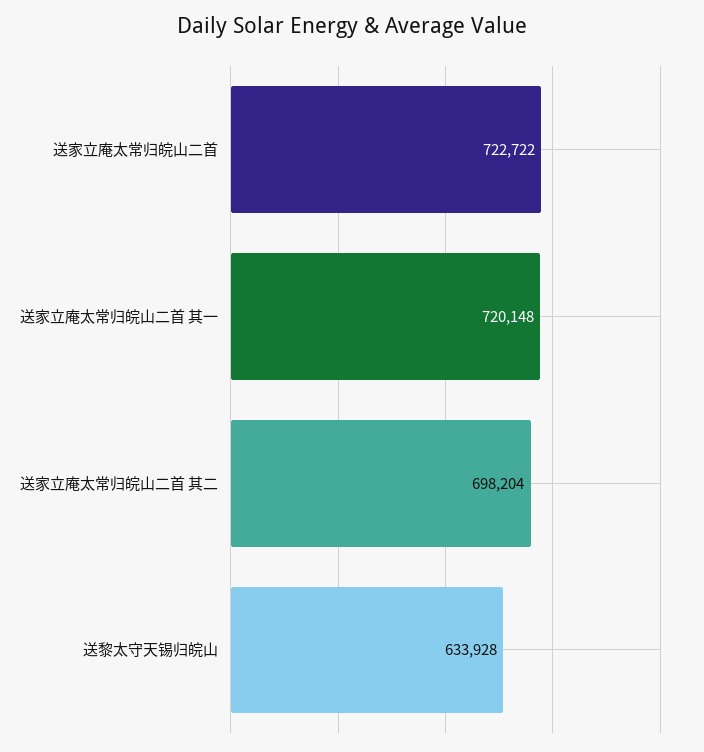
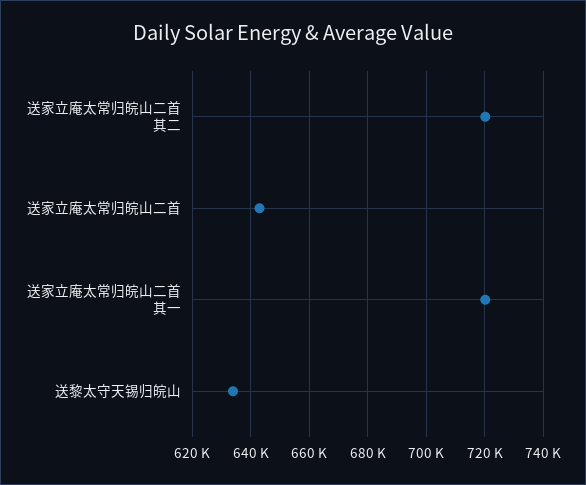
送家立庵太常归皖山二首: 722722 -> 642500
送家立庵太常归皖山二首 其二: 698204 -> 720000

